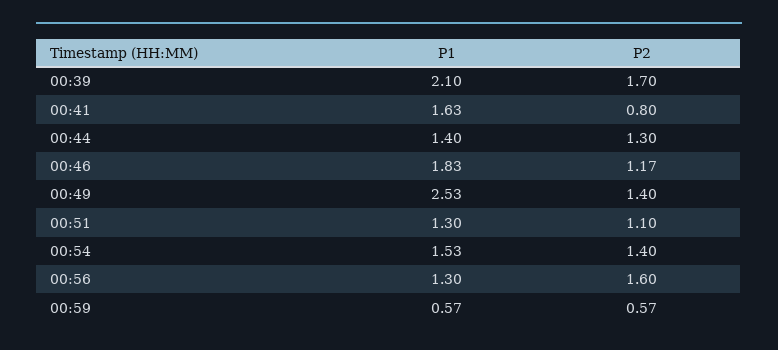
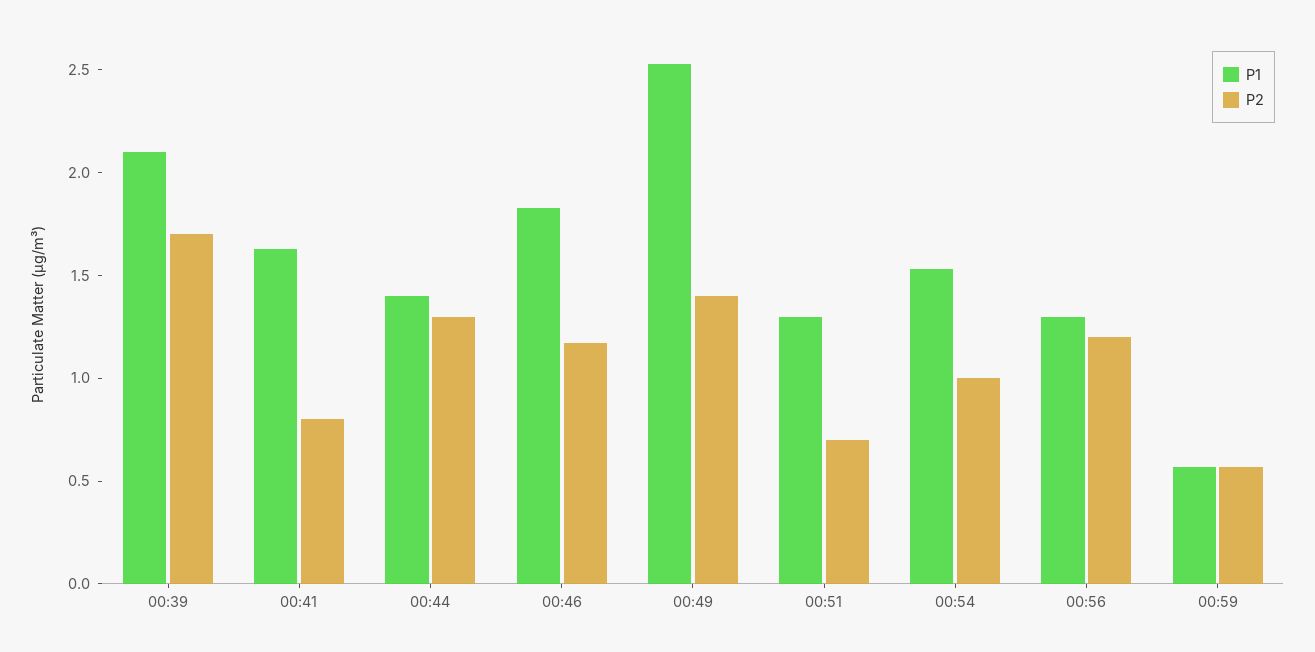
P2, 00:51: 1.1 -> 0.7
P2, 00:54: 1.4 -> 1
P2, 00:56: 1.6 -> 1.2

